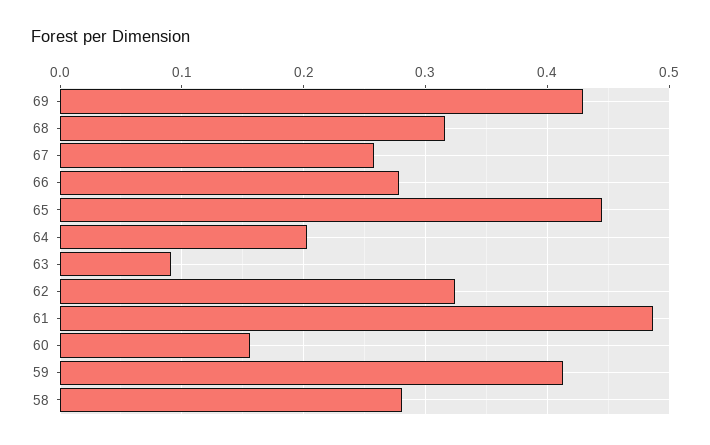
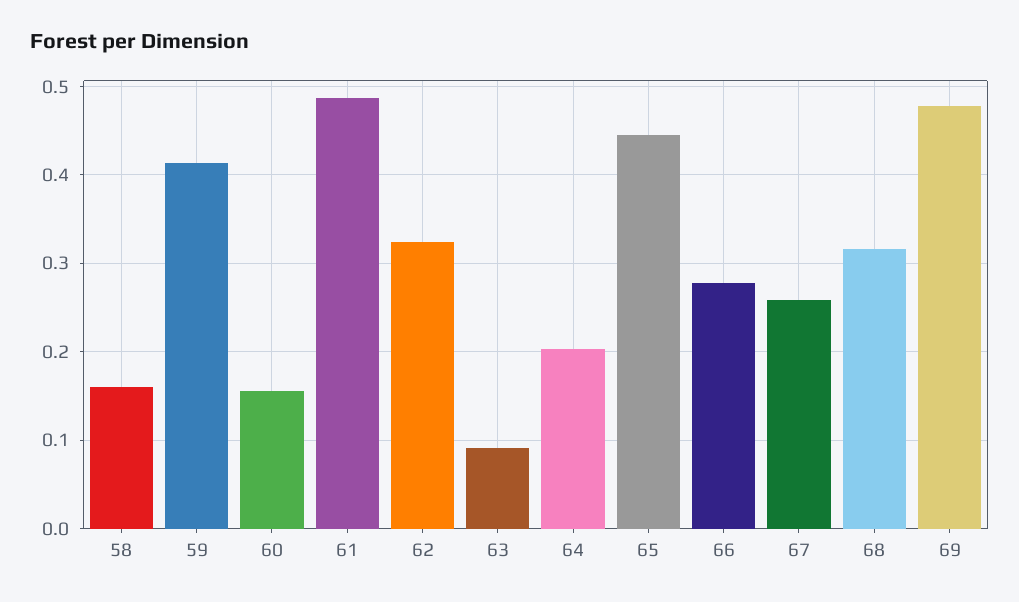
69: 0.43 -> 0.48
58: 0.28 -> 0.16

